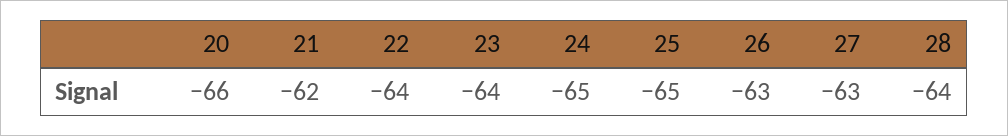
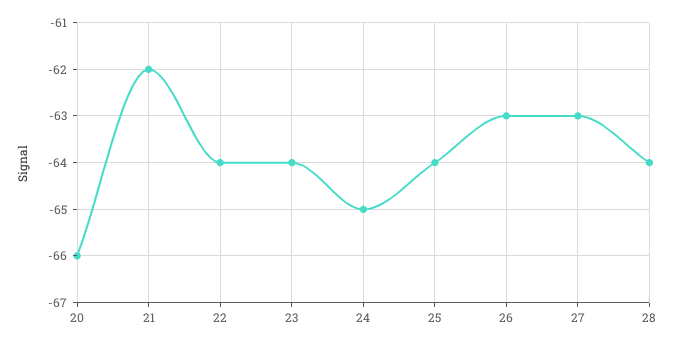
25: -65 -> -64

